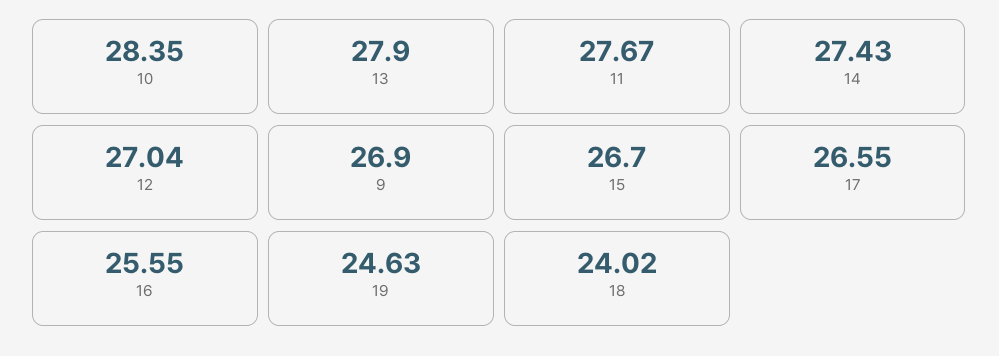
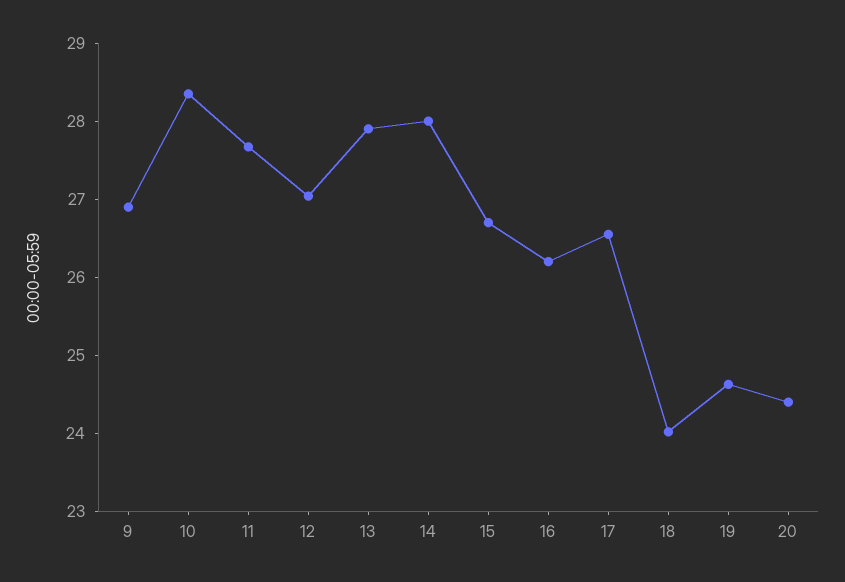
14: 27.43 -> 28
16: 25.55 -> 26.2
20: none -> 24.4

